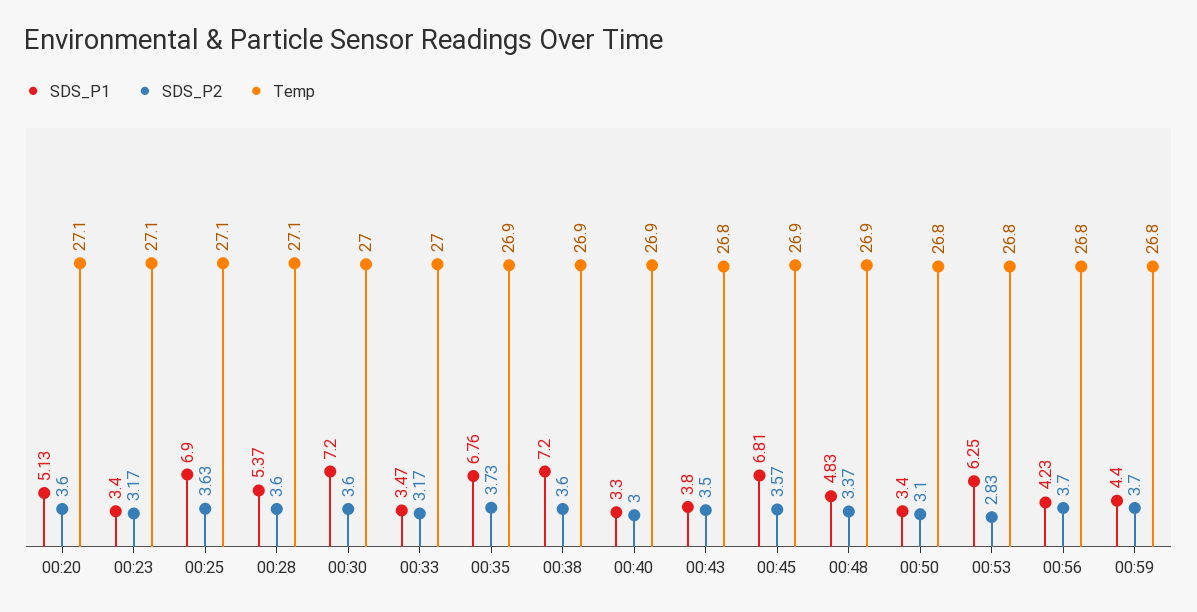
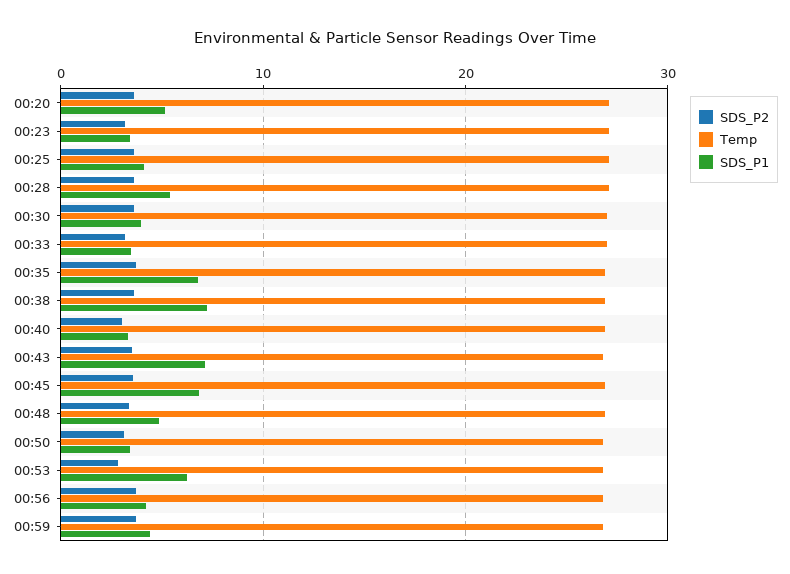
SDS_P1, 00:25: 6.9 -> 4
SDS_P1, 00:30: 7.2 -> 4
SDS_P1, 00:43: 3.8 -> 7

